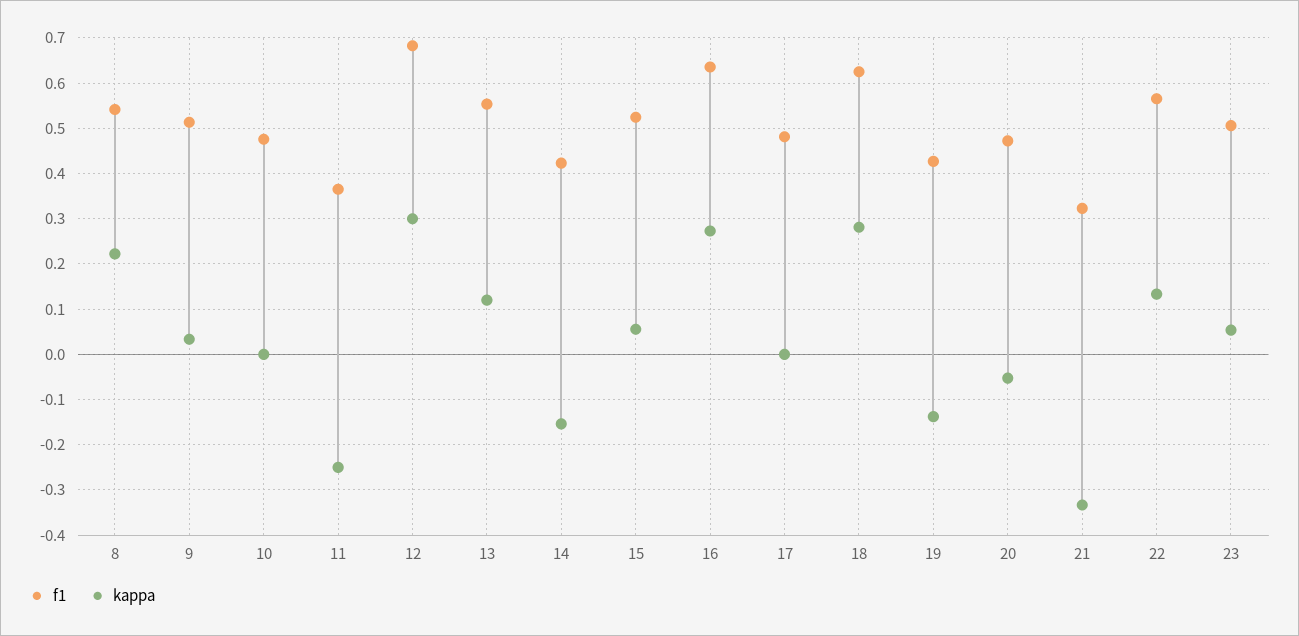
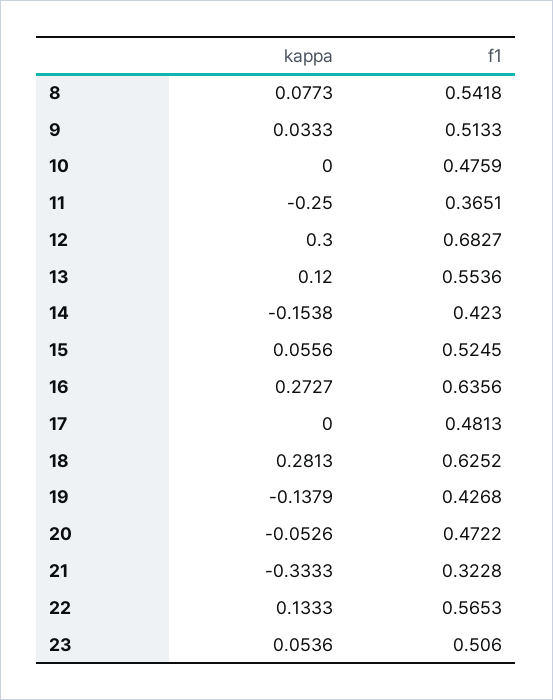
kappa, 8: 0.22 -> 0.0773

